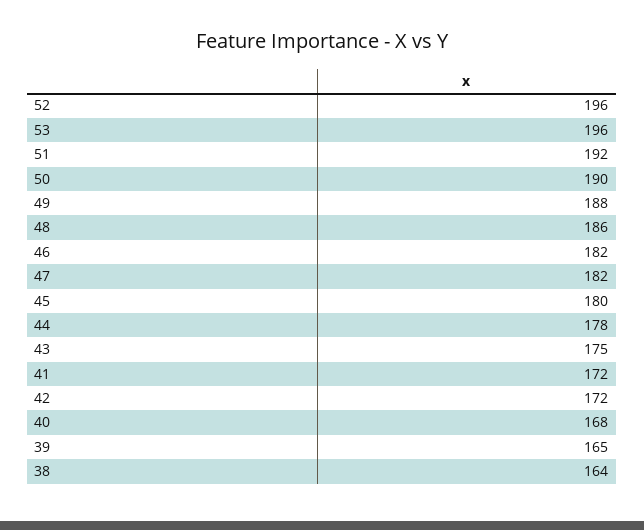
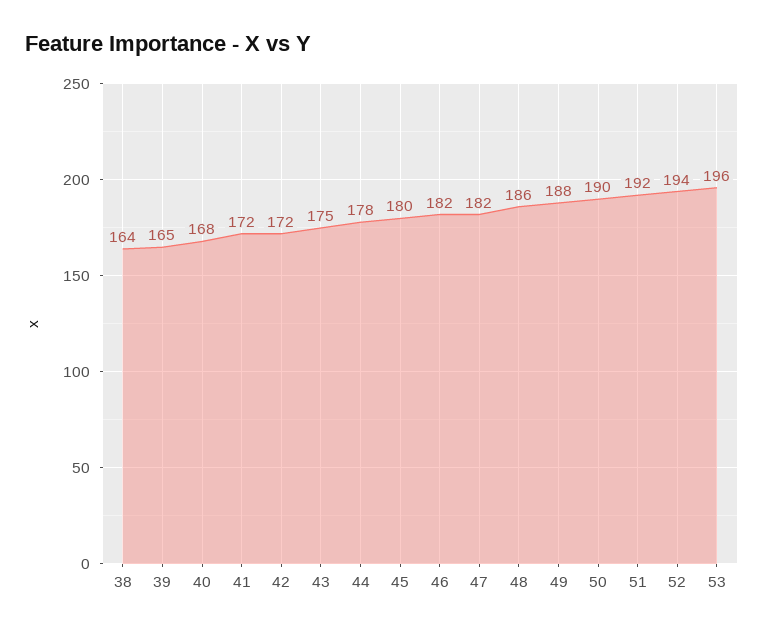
52: 196 -> 194

